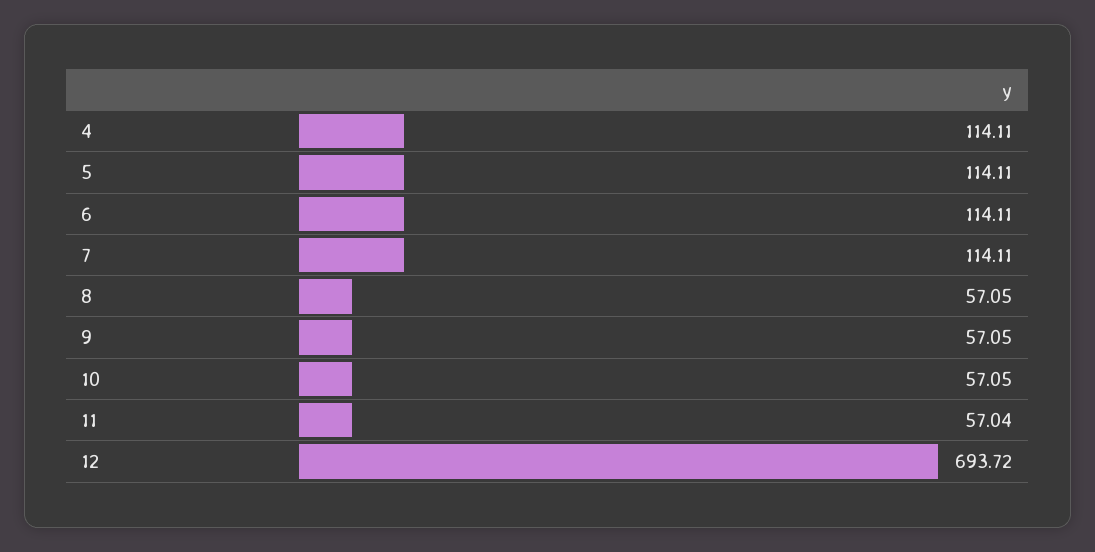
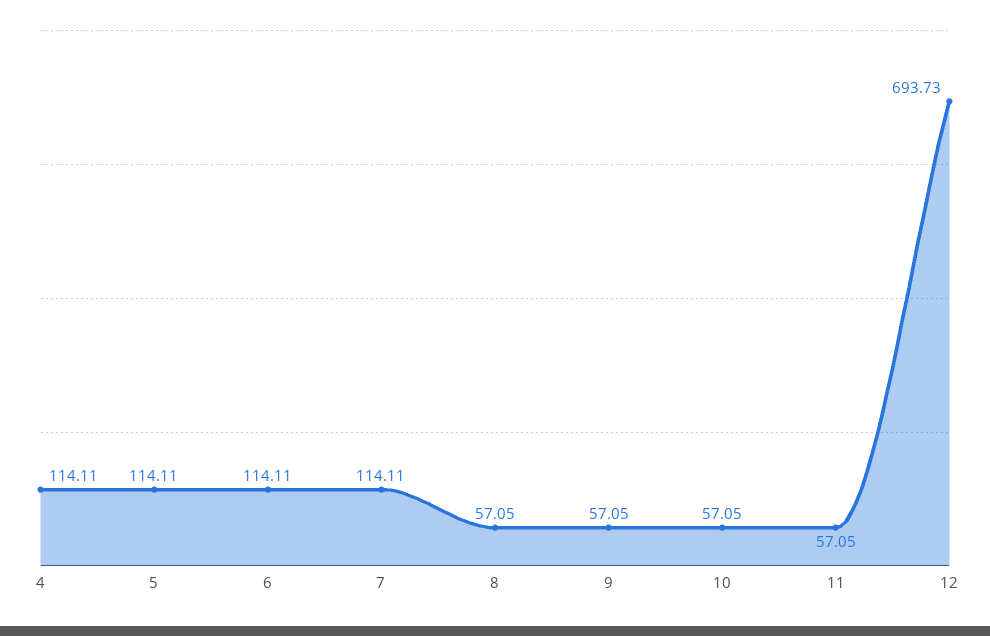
11: 57.04 -> 57.05
12: 693.72 -> 693.73

